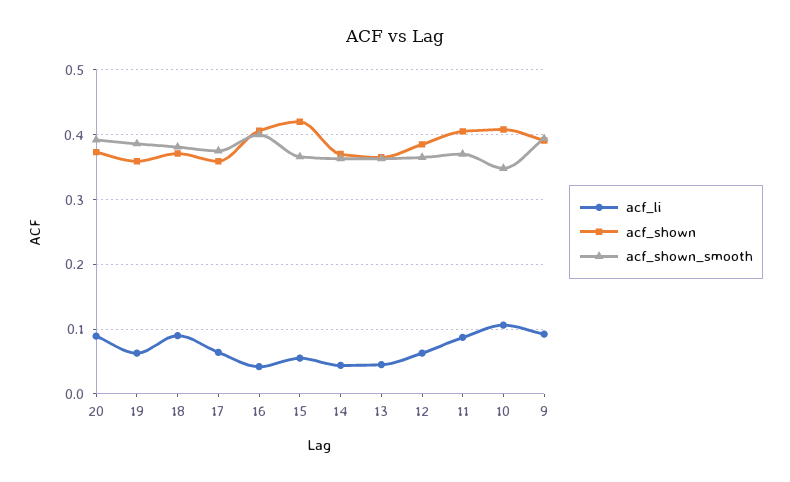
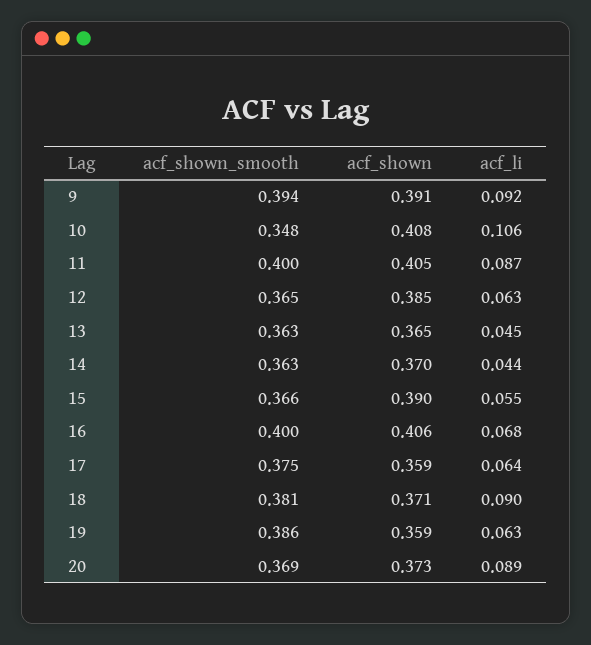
acf_shown_smooth, 20: 0.39 -> 0.369
acf_li, 16: 0.04 -> 0.068
acf_shown, 15: 0.42 -> 0.39
acf_shown_smooth, 11: 0.37 -> 0.4

